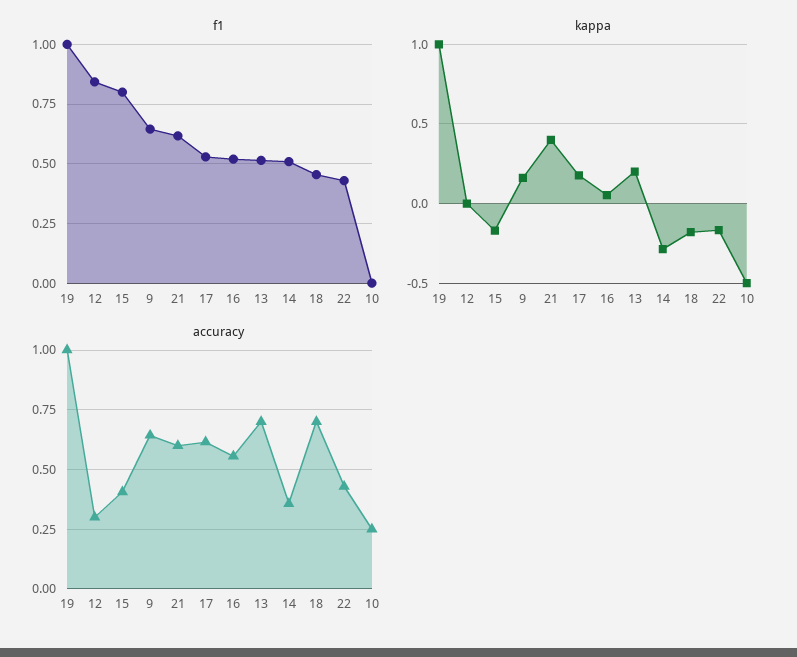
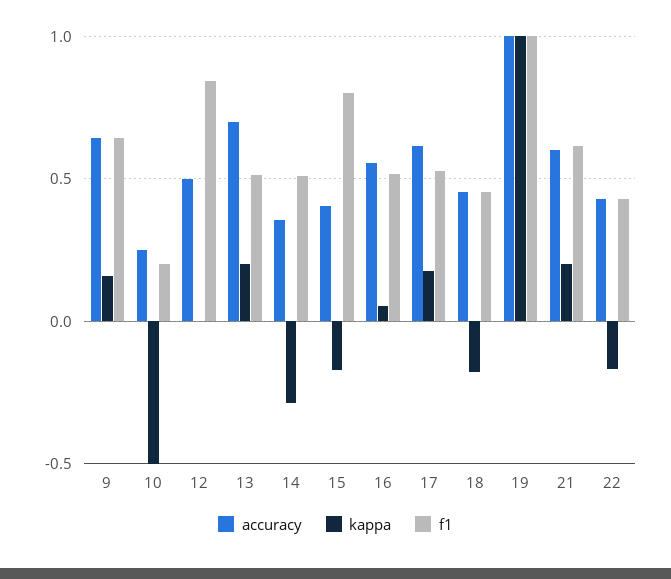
f1, 10: 0 -> 0.2
kappa, 21: 0.4 -> 0.2
accuracy, 12: 0.3 -> 0.5
accuracy, 18: 0.7 -> 0.45

